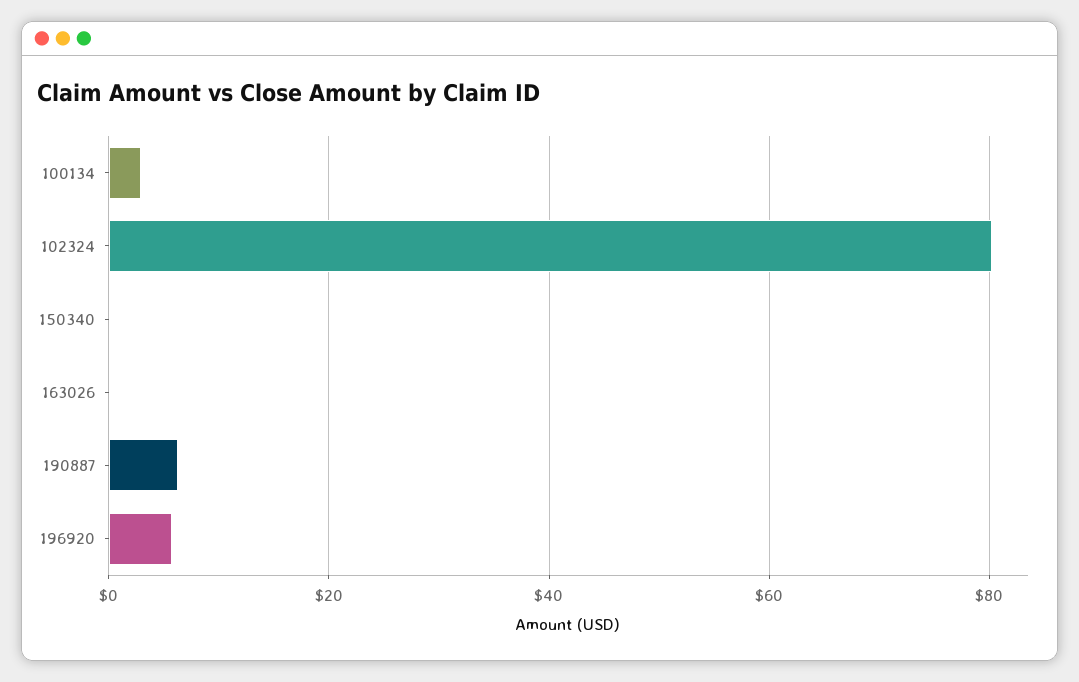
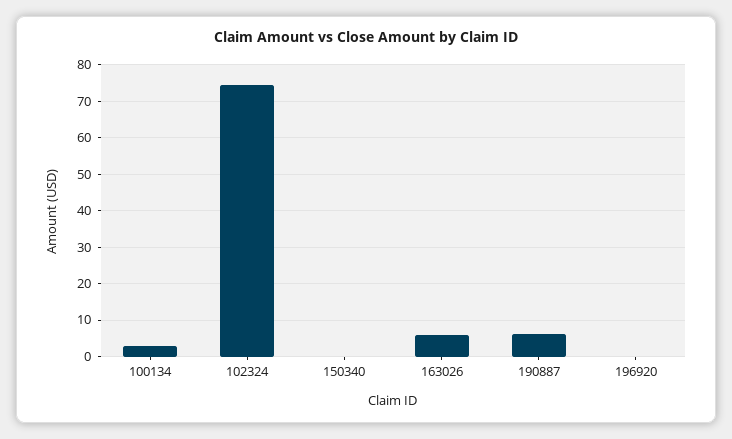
102324: 80 -> 74
163026: 0 -> 6
196920: 6 -> 0

